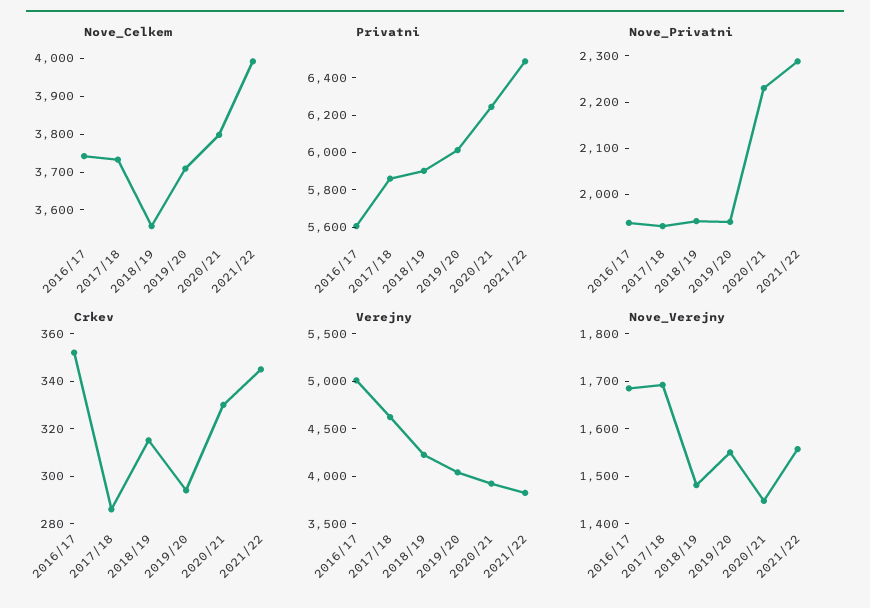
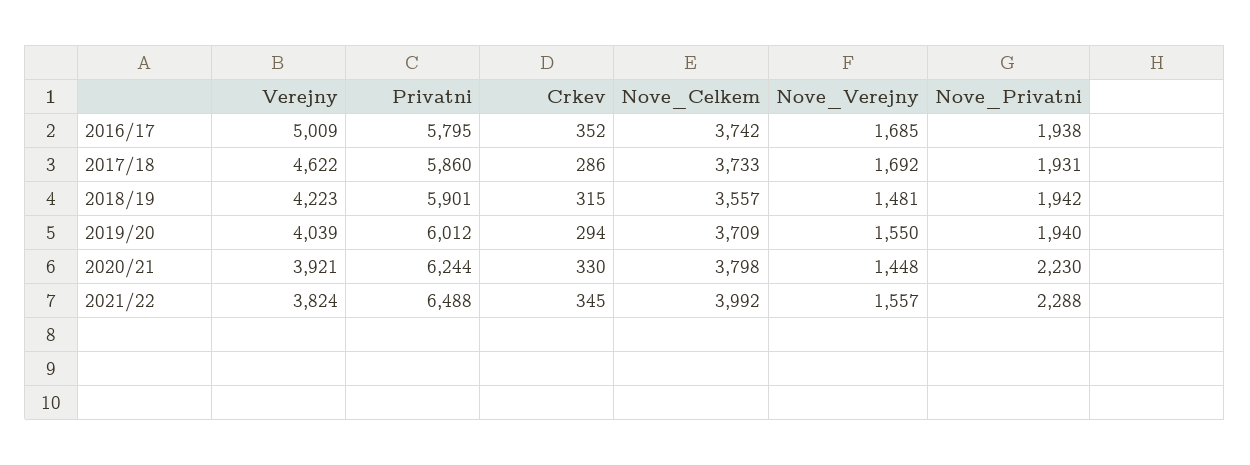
Privatni, 2016/17: 5600 -> 5795

